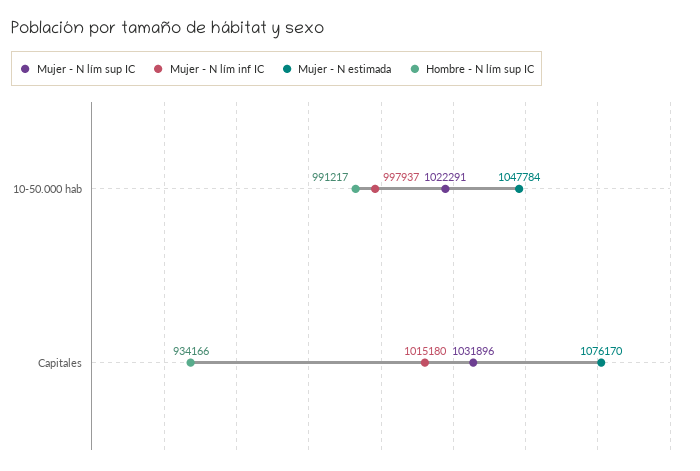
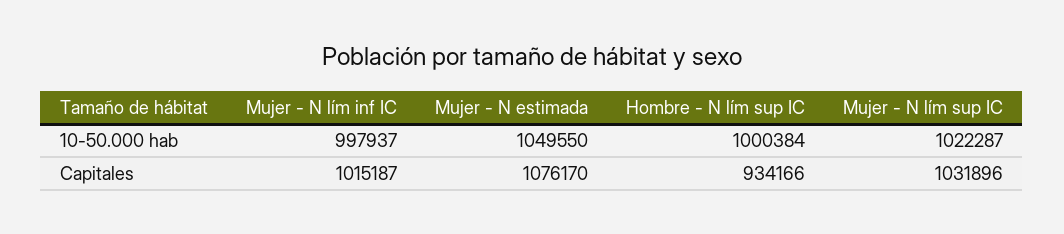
Mujer - N lím sup IC, 10-50.000 hab: 1022291 -> 1022287
Mujer - N estimada, 10-50.000 hab: 1047784 -> 1049550
Hombre - N lím sup IC, 10-50.000 hab: 991217 -> 1000384
Mujer - N lím inf IC, Capitales: 1015180 -> 1015187

